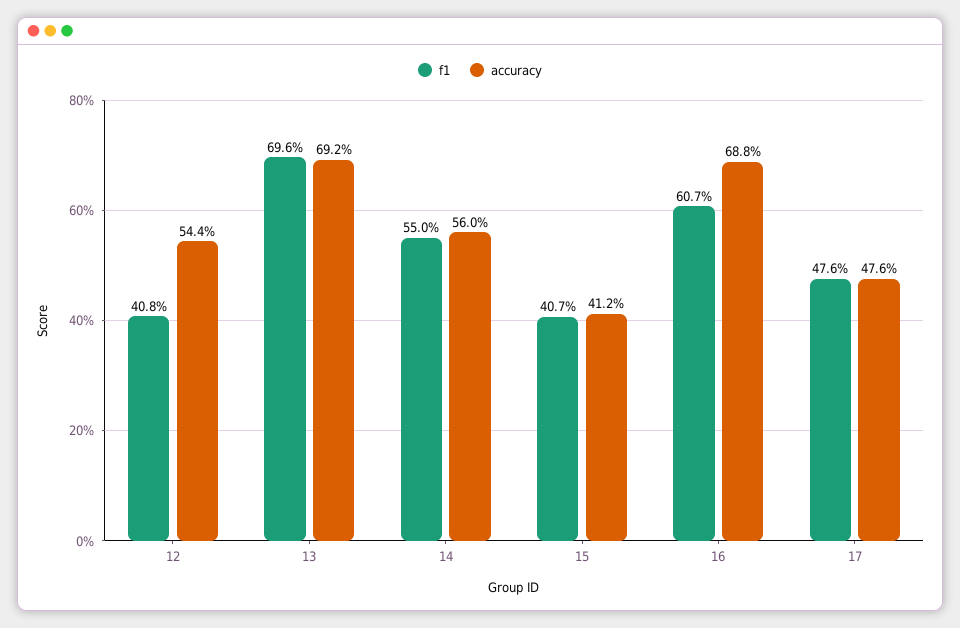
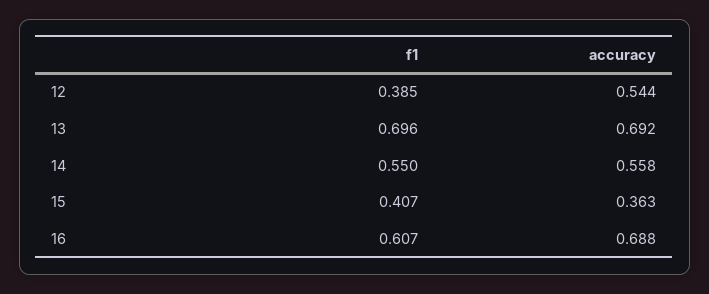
f1, 12: 0.408 -> 0.385
accuracy, 14: 0.56 -> 0.558
accuracy, 15: 0.412 -> 0.363
f1, 17: 0.476 -> none
accuracy, 17: 0.476 -> none

